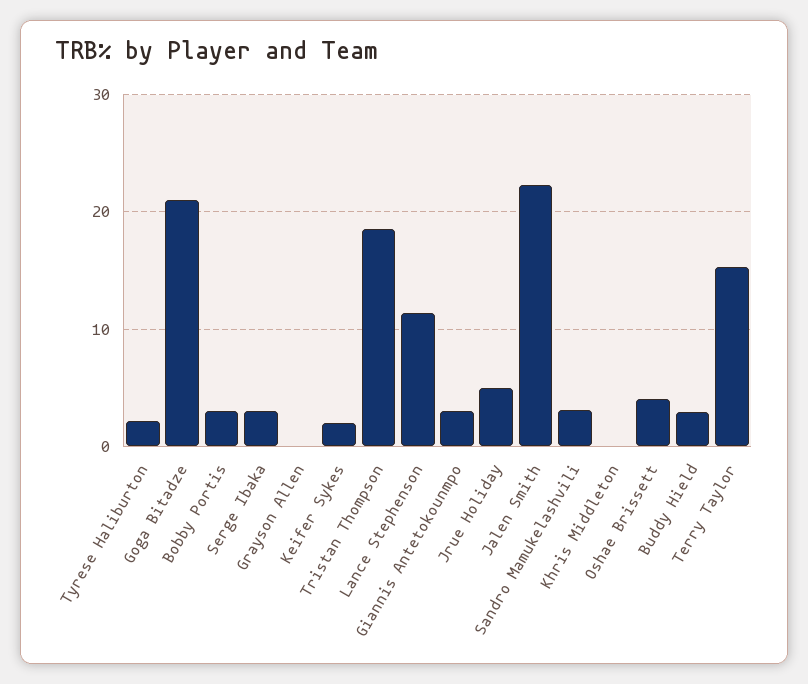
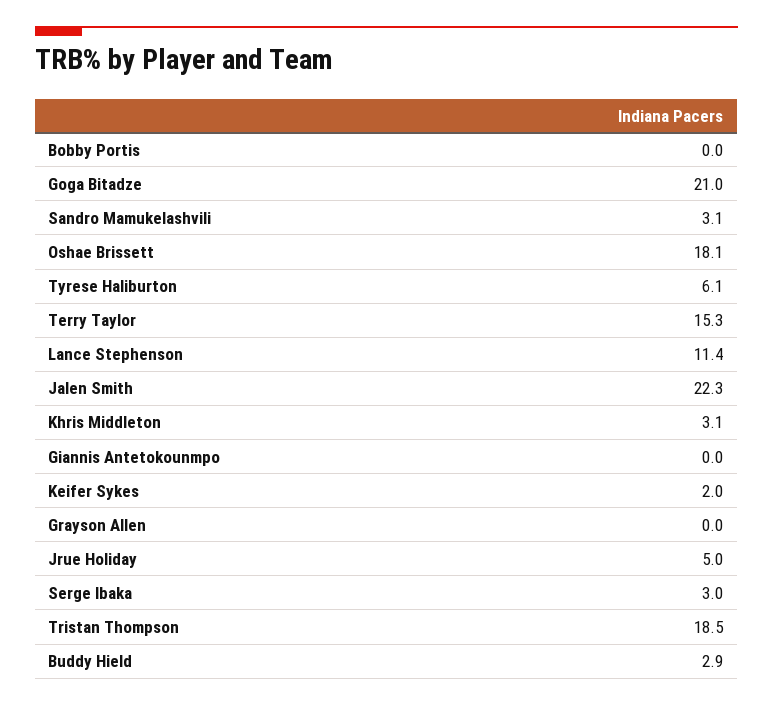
Tyrese Haliburton: 2 -> 6.1
Bobby Portis: 3 -> 0
Giannis Antetokounmpo: 3 -> 0
Khris Middleton: 0 -> 3.1
Oshae Brissett: 4 -> 18.1

